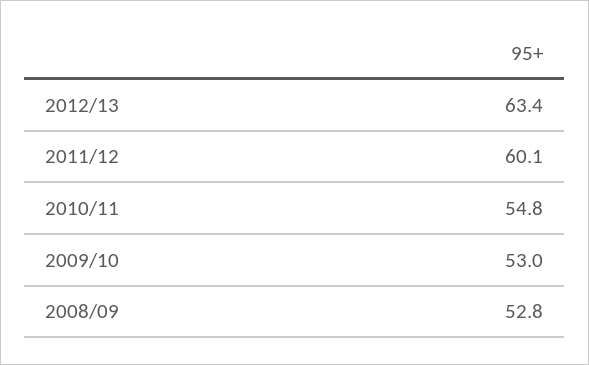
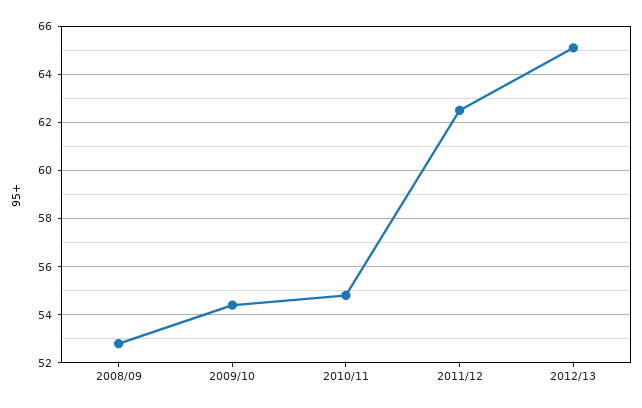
2012/13: 63.4 -> 65
2011/12: 60.1 -> 62.5
2009/10: 53 -> 54.5

